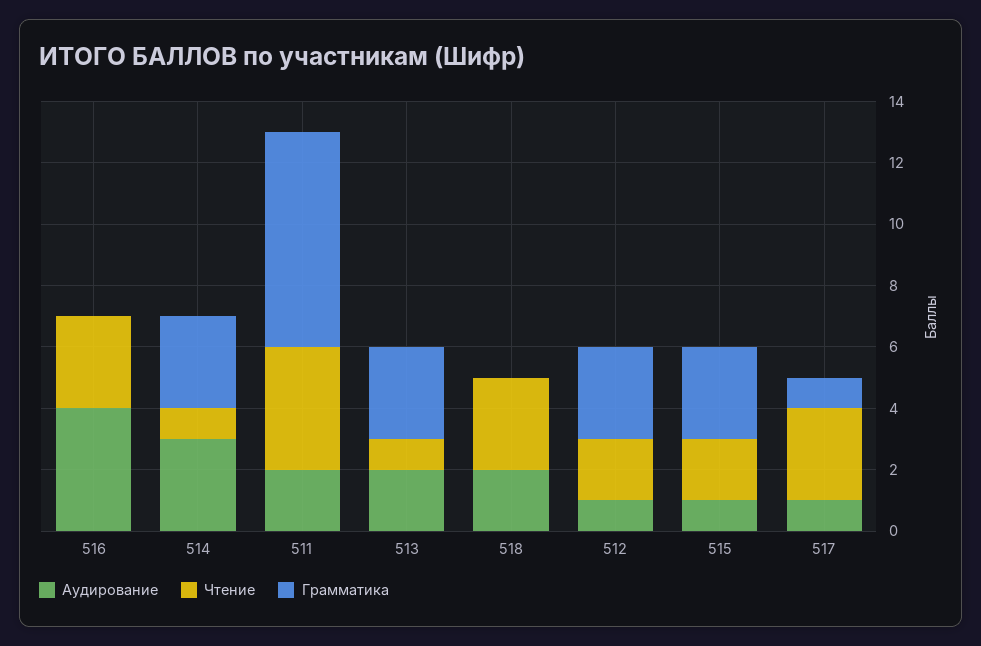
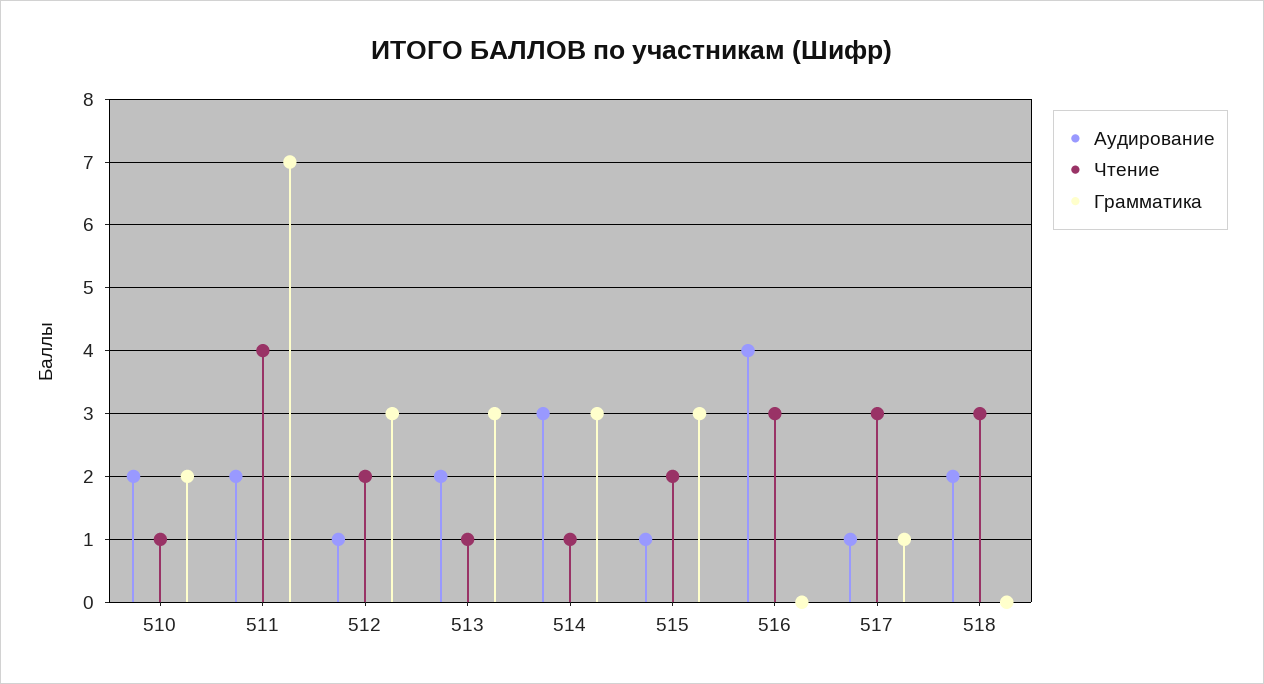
Аудирование, 510: none -> 2
Чтение, 510: none -> 1
Грамматика, 510: none -> 2

